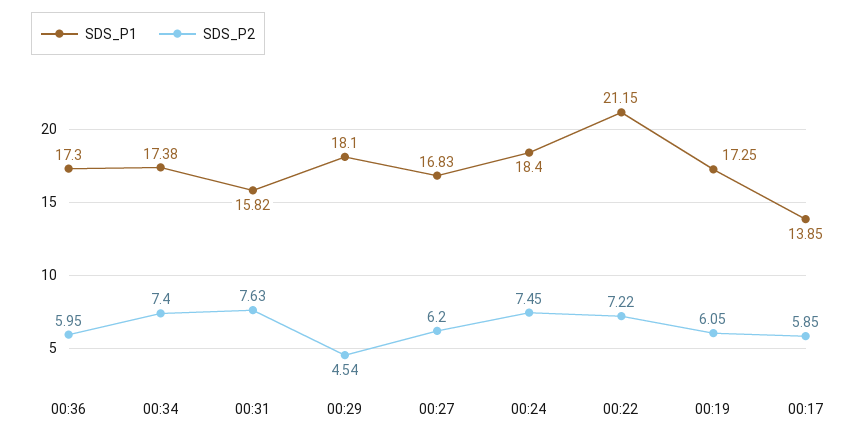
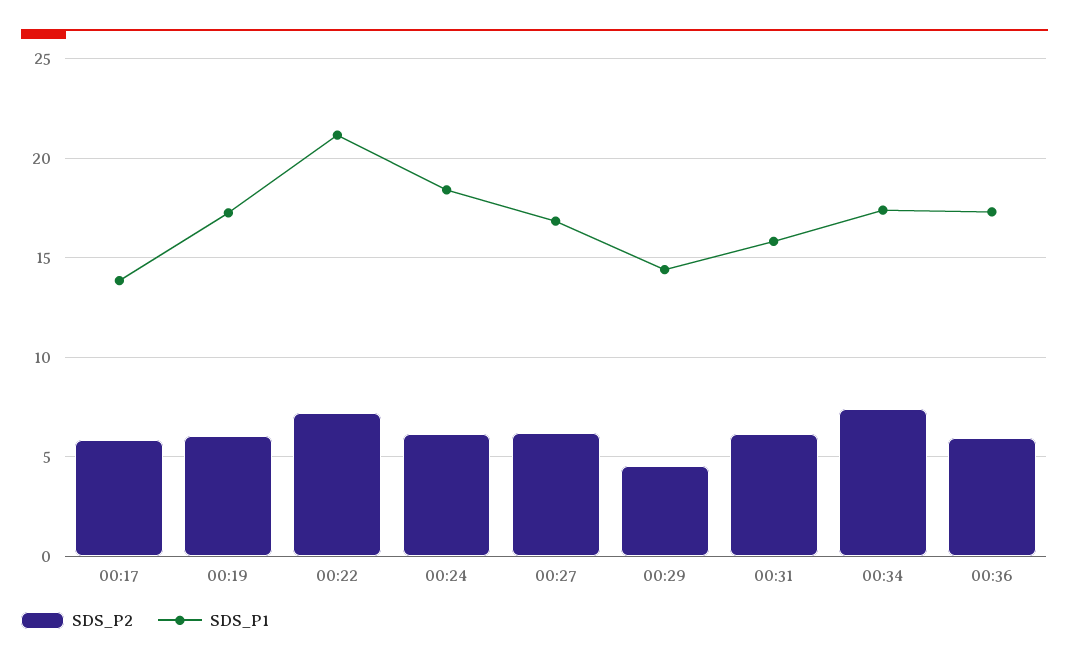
SDS_P2, 00:31: 7.63 -> 6
SDS_P1, 00:29: 18.1 -> 14.5
SDS_P2, 00:24: 7.45 -> 6

